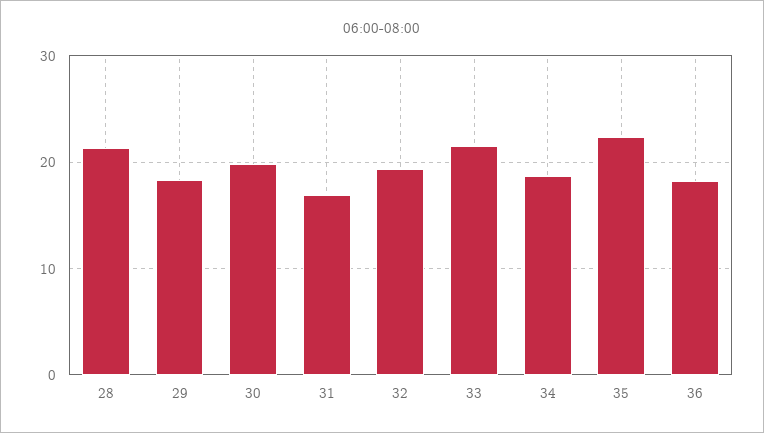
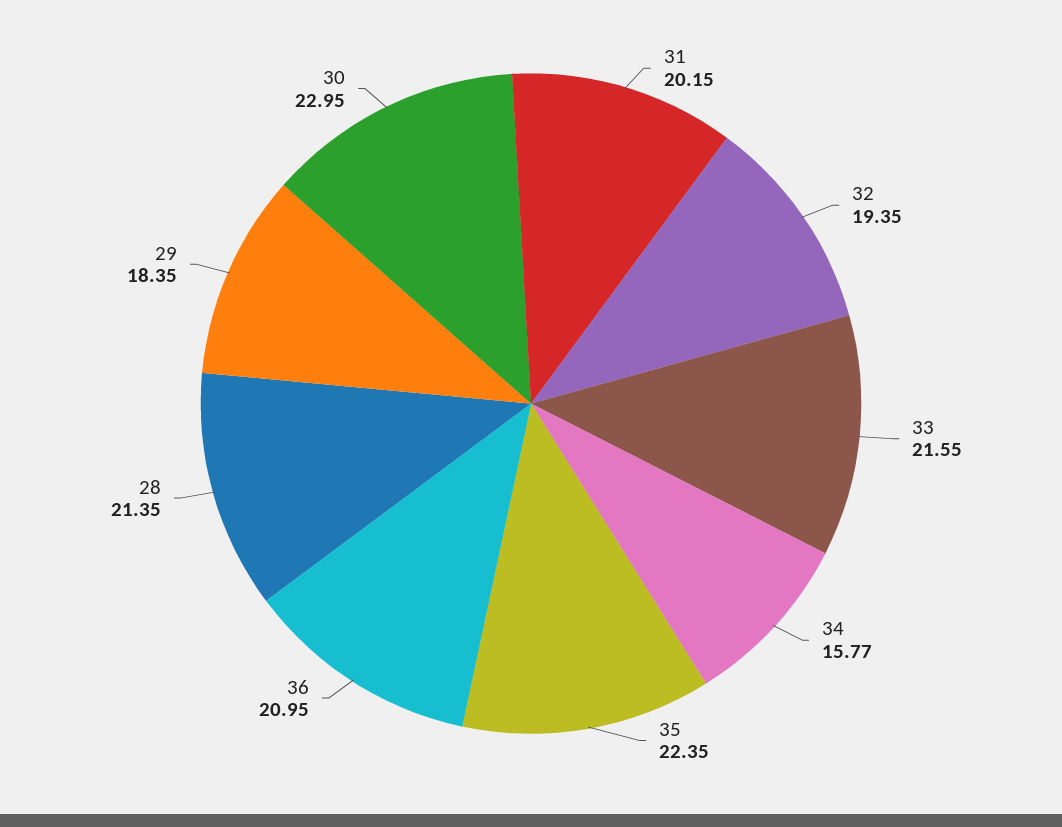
30: 20 -> 22.95
31: 17 -> 20.15
34: 19 -> 15.77
36: 18 -> 20.95

